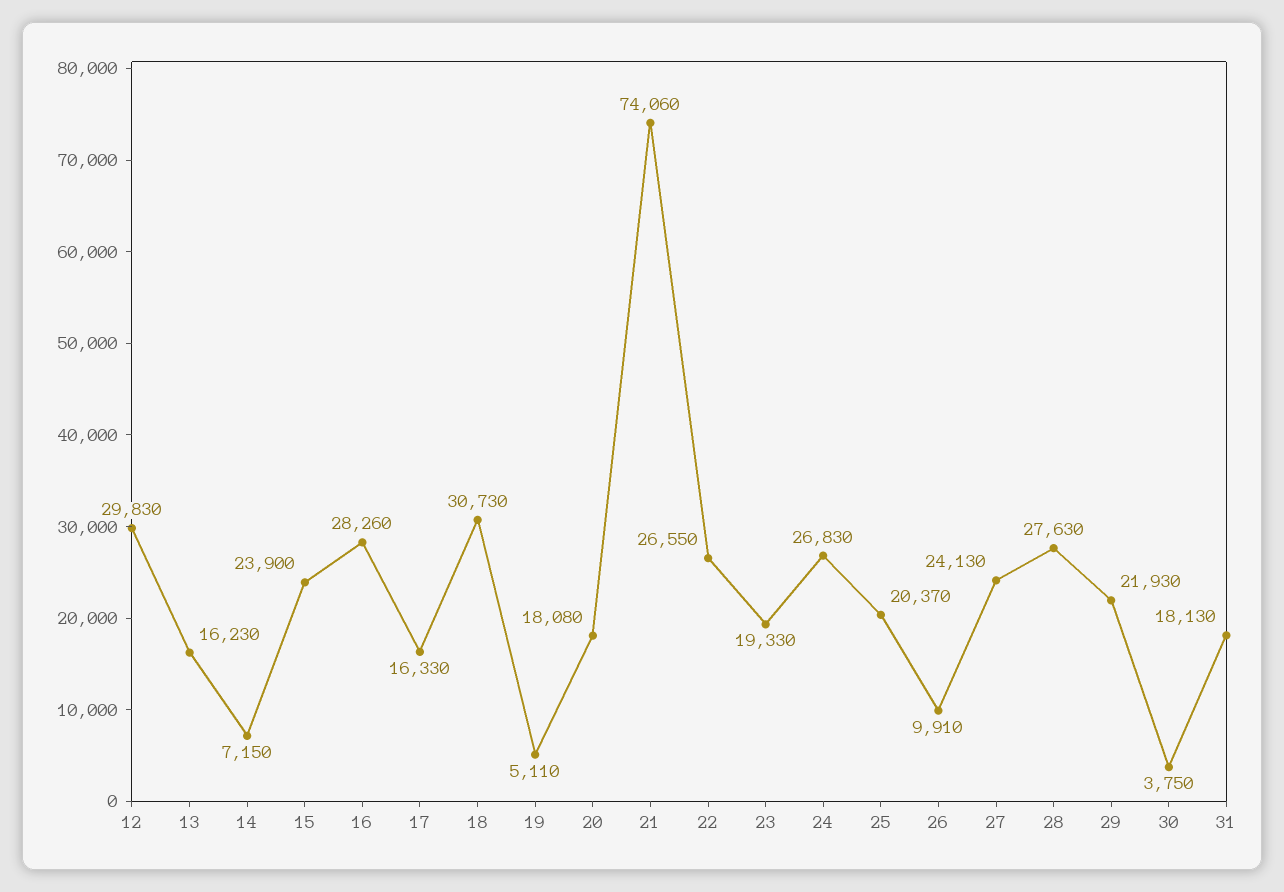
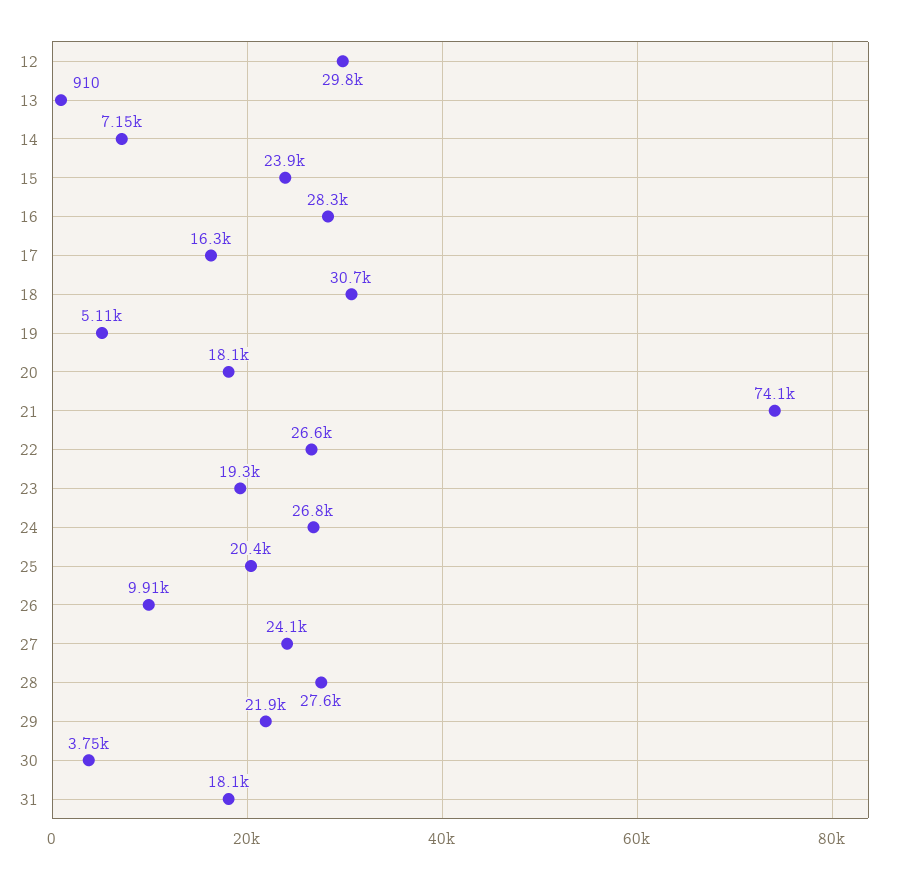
13: 16230 -> 910

